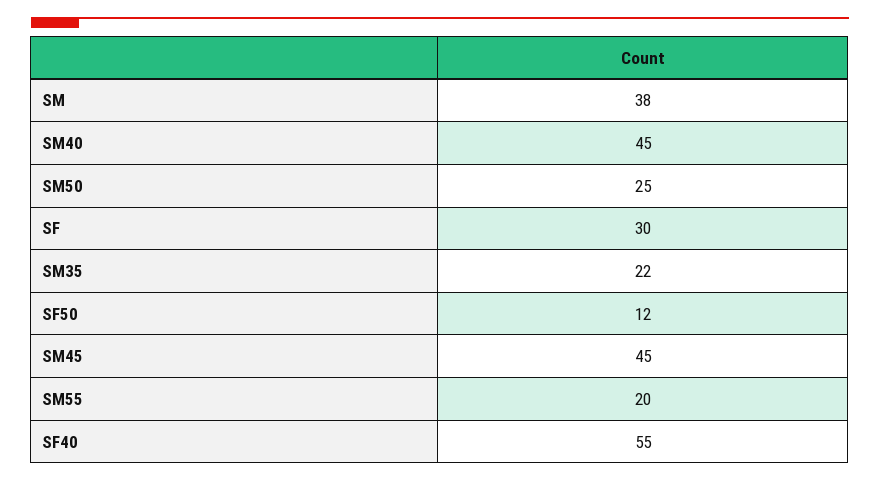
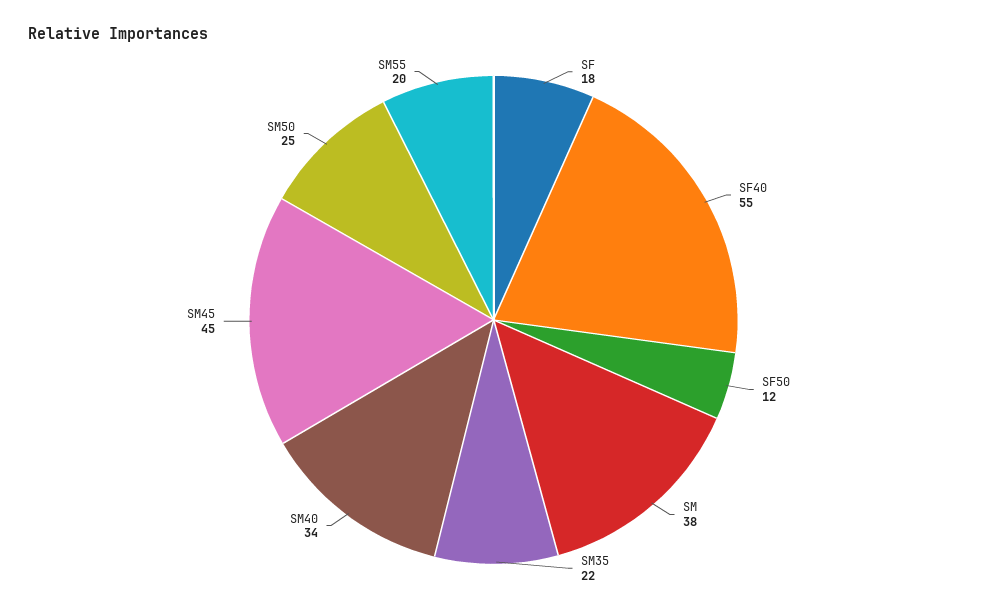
SM40: 45 -> 34
SF: 30 -> 18

